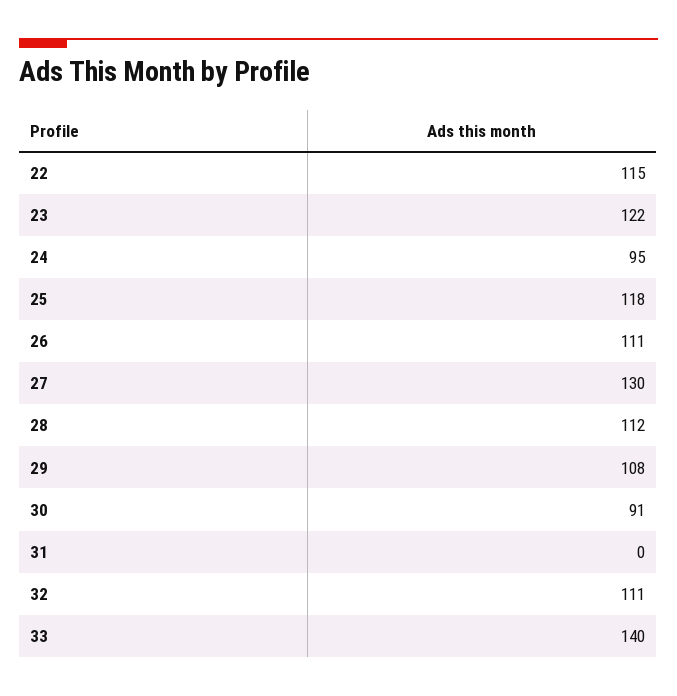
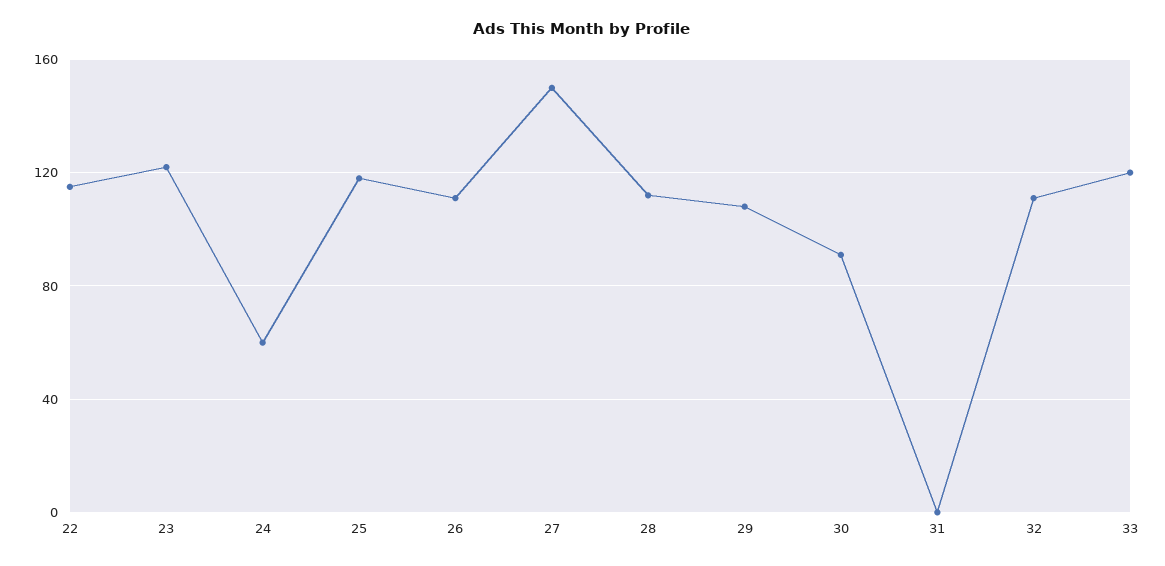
24: 95 -> 60
27: 130 -> 150
33: 140 -> 120

